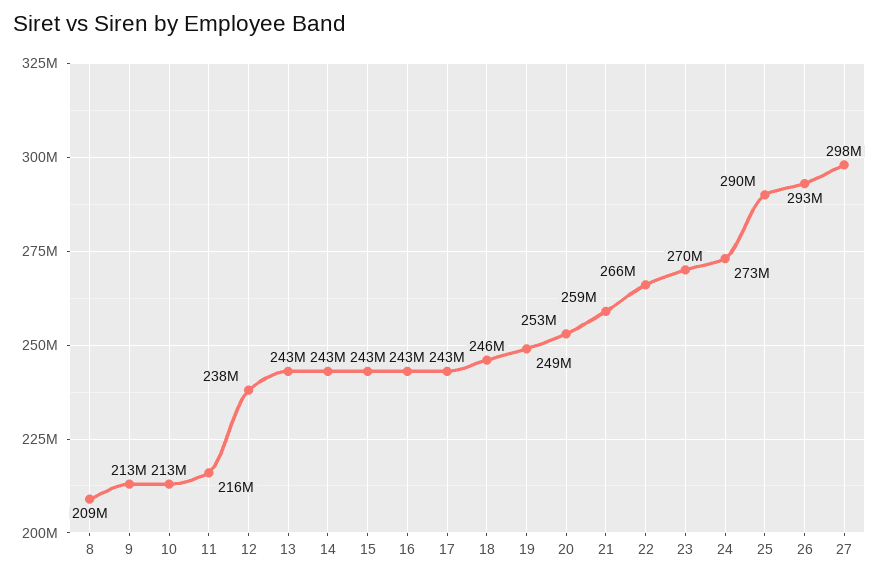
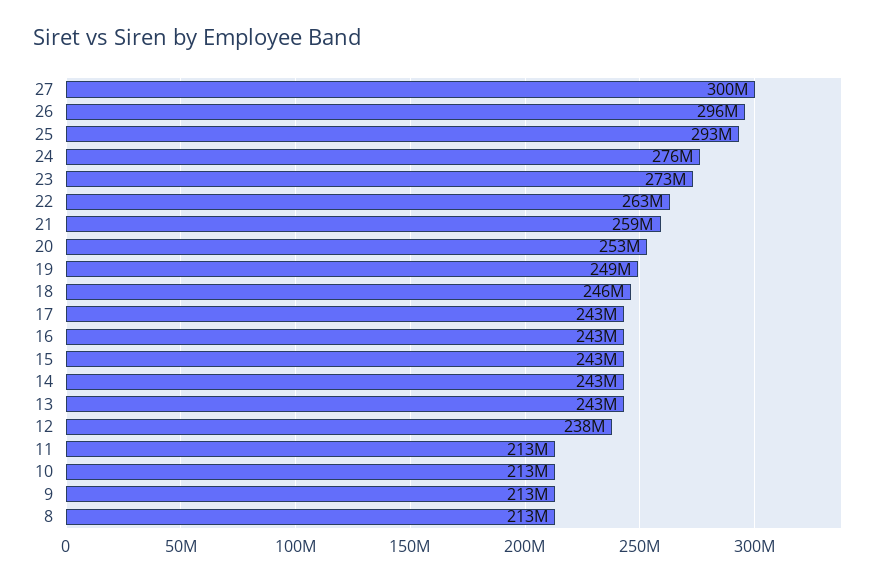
8: 209000000 -> 213000000
11: 216000000 -> 213000000
22: 266000000 -> 263000000
23: 270000000 -> 273000000
24: 273000000 -> 276000000
25: 290000000 -> 293000000
26: 293000000 -> 296000000
27: 298000000 -> 300000000

